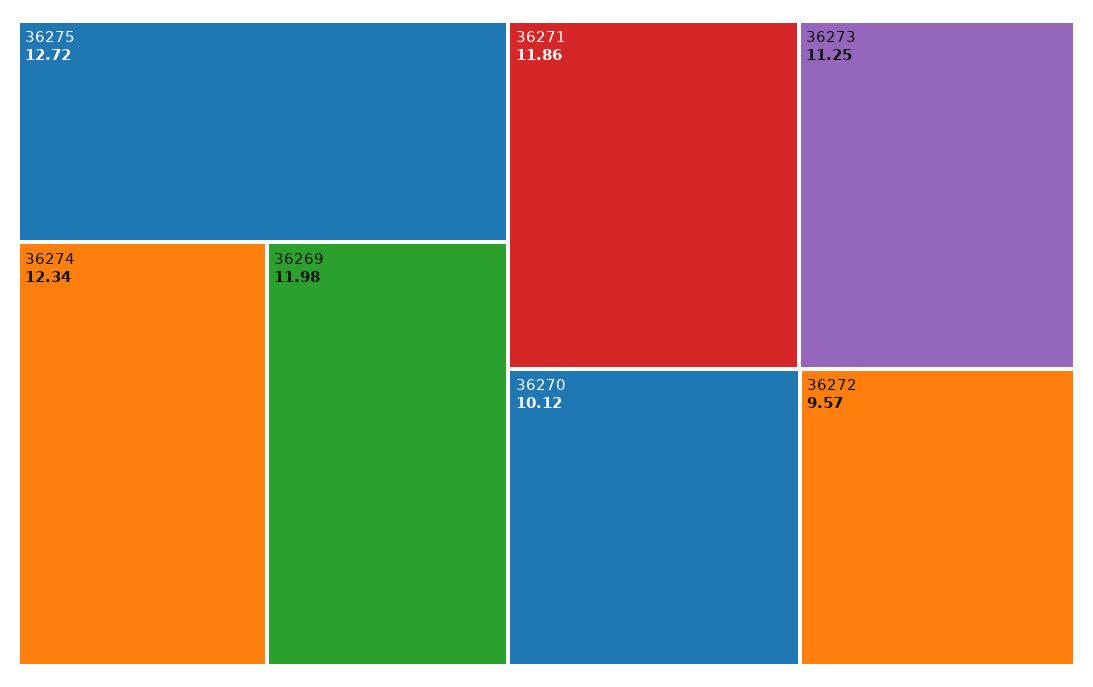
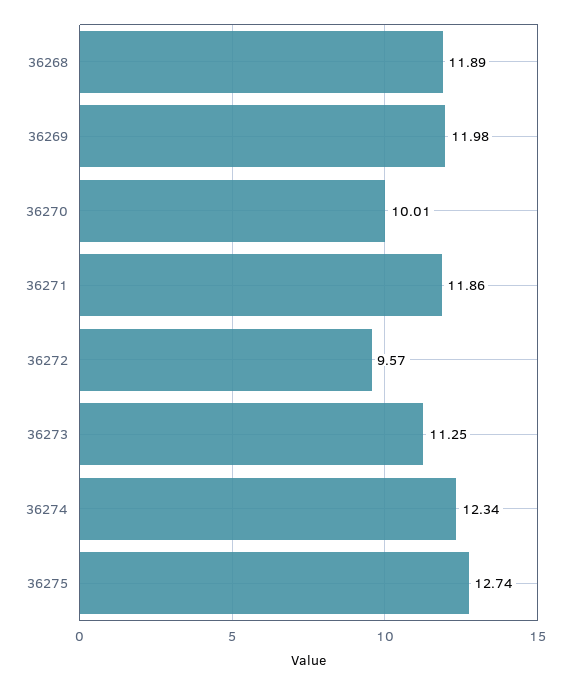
36275: 12.72 -> 12.74
36270: 10.12 -> 10.01
36268: none -> 11.89

